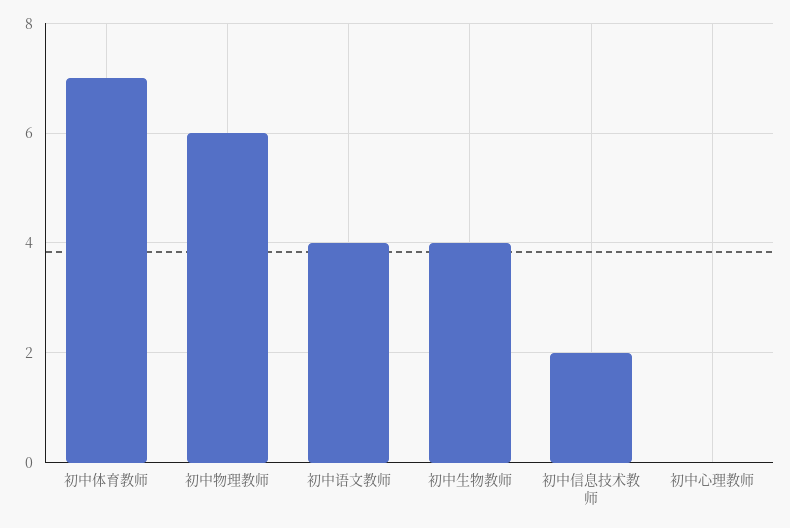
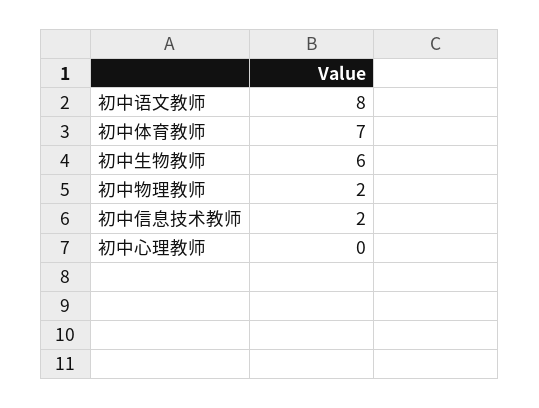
初中物理教师: 6 -> 2
初中语文教师: 4 -> 8
初中生物教师: 4 -> 6

